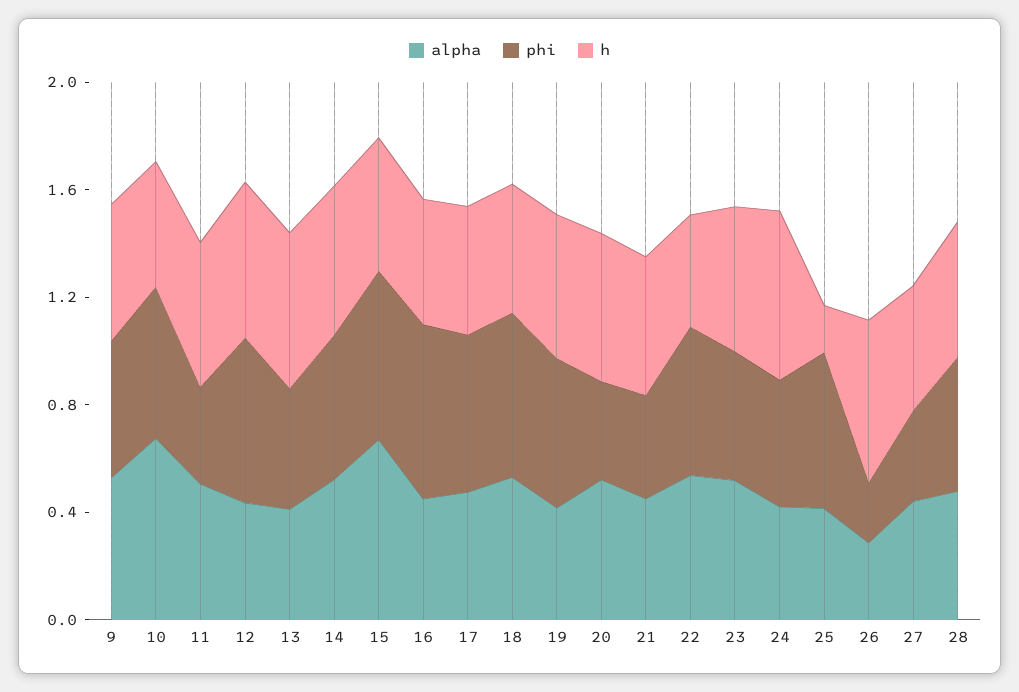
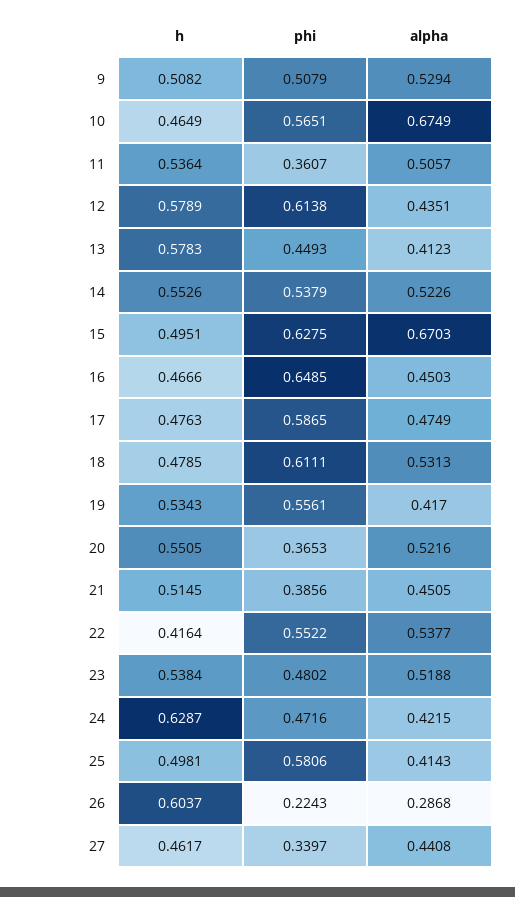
h, 25: 0.2 -> 0.4981
alpha, 28: 0.5 -> none
phi, 28: 0.5 -> none
h, 28: 0.5 -> none

